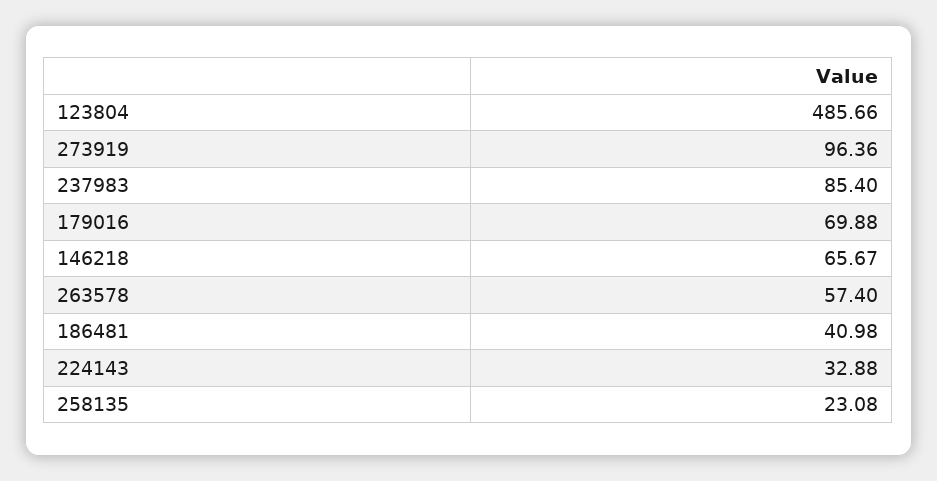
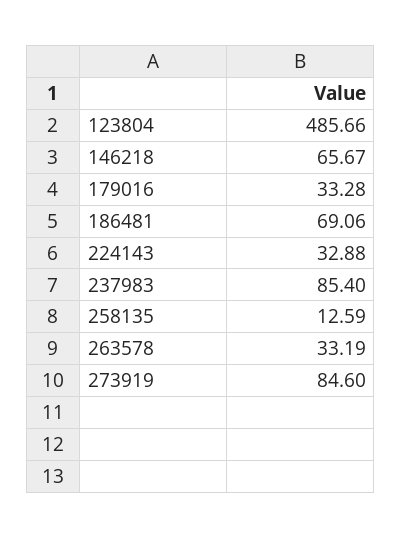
273919: 96.36 -> 84.6
179016: 69.88 -> 33.28
263578: 57.4 -> 33.19
186481: 40.98 -> 69.06
258135: 23.08 -> 12.59

